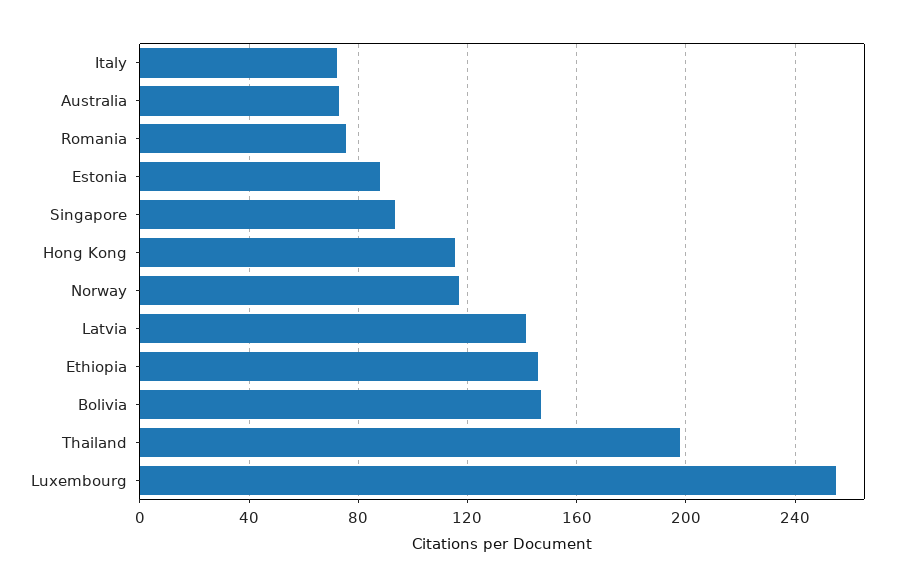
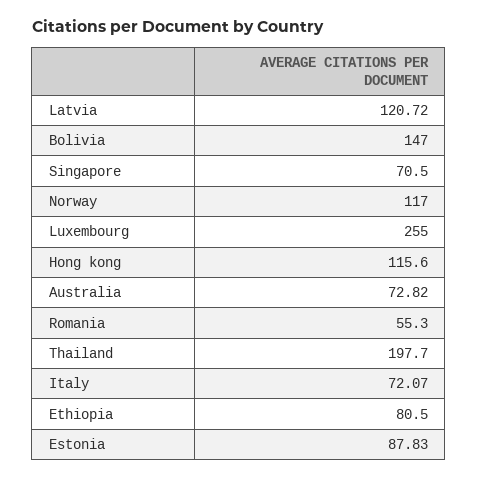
Romania: 75 -> 55.3
Singapore: 95 -> 70.5
Latvia: 140 -> 120.72
Ethiopia: 145 -> 80.5

